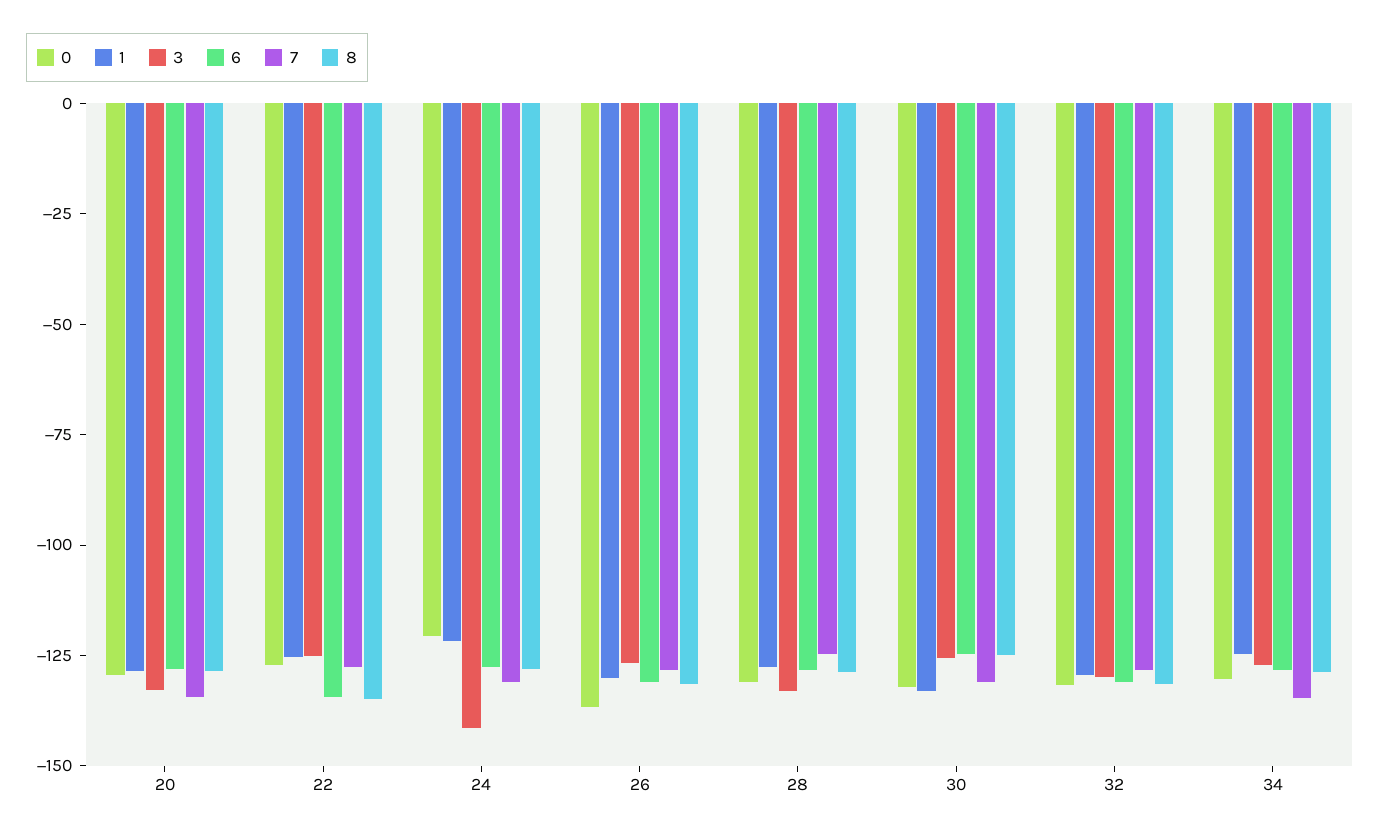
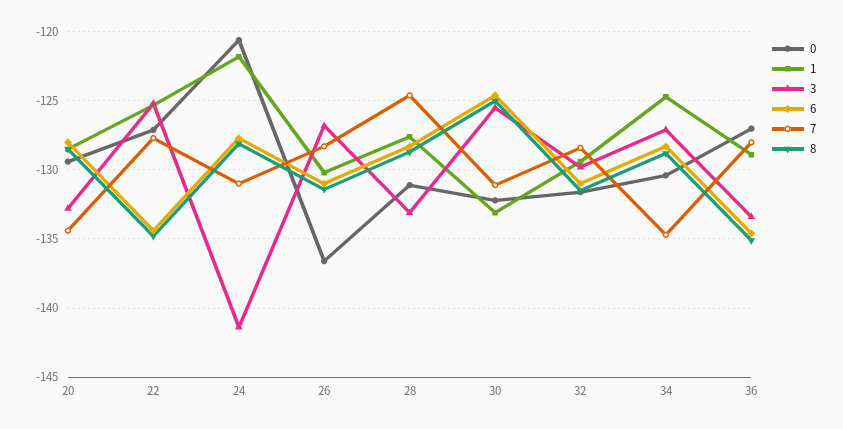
0, 36: none -> -127
1, 36: none -> -129
3, 36: none -> -133.5
6, 36: none -> -134.5
7, 36: none -> -128
8, 36: none -> -135

